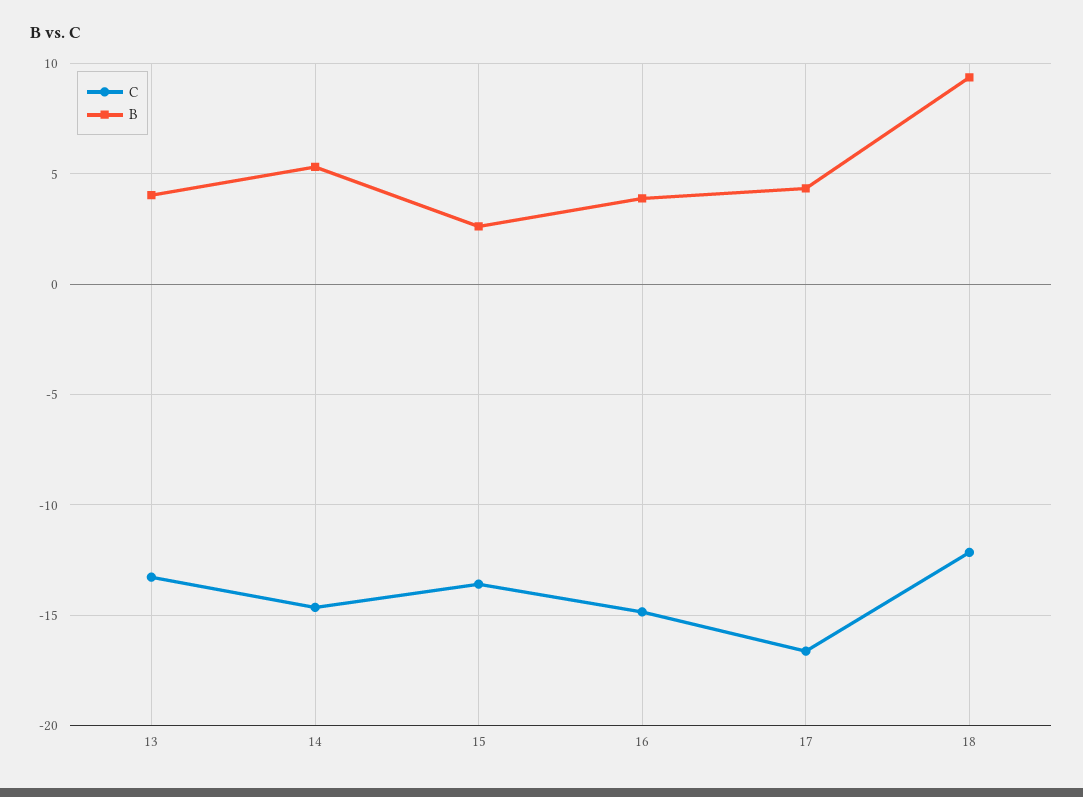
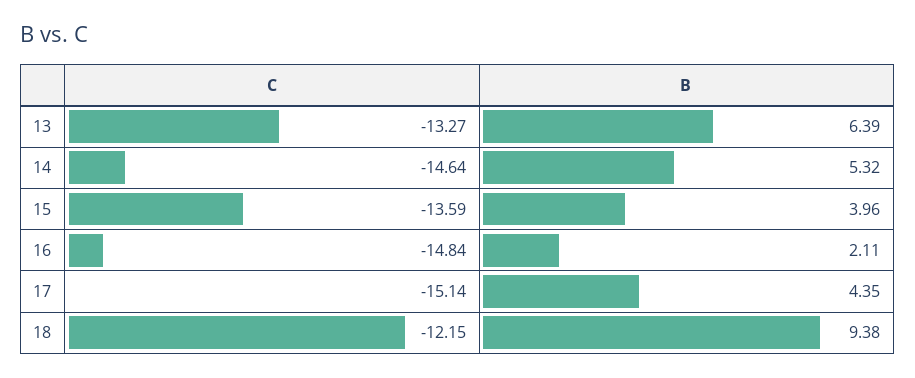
B, 13: 4 -> 6.39
B, 15: 2.5 -> 3.96
B, 16: 4 -> 2.11
C, 17: -16.5 -> -15.14

